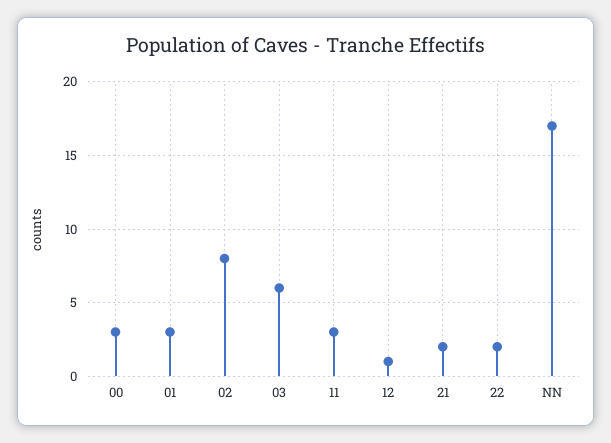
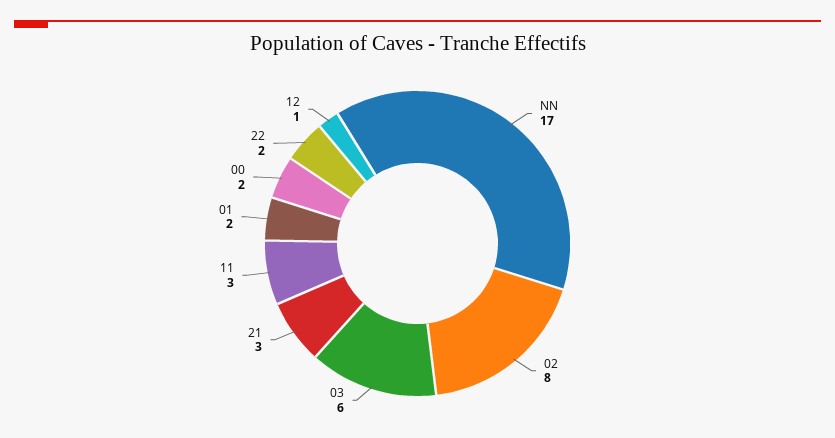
00: 3 -> 2
01: 3 -> 2
21: 2 -> 3

